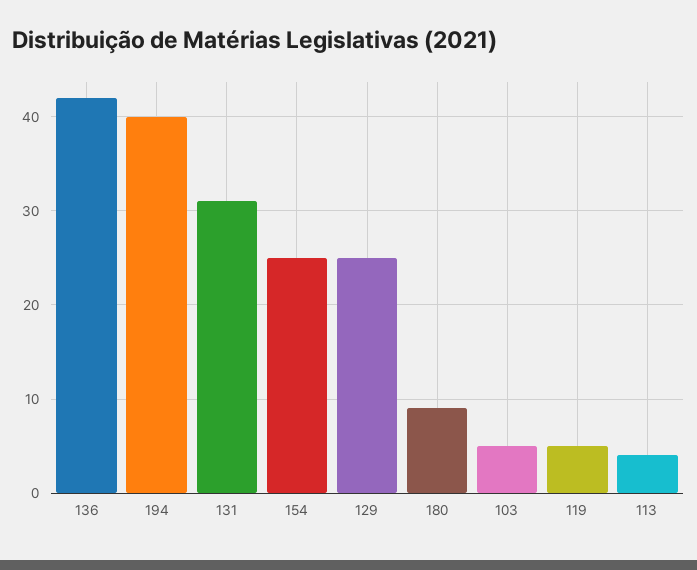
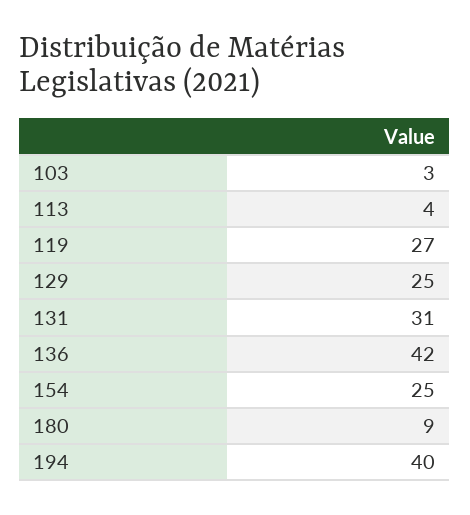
103: 5 -> 3
119: 5 -> 27

